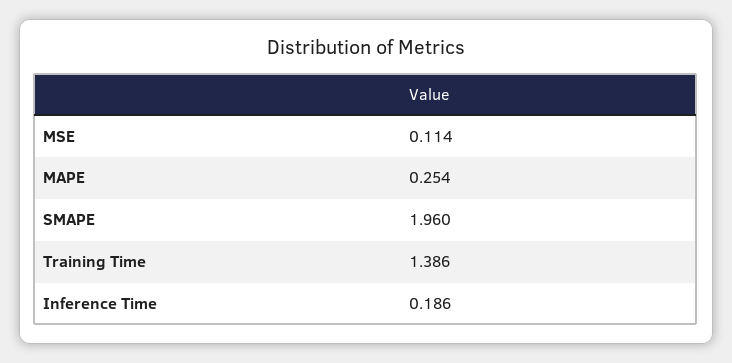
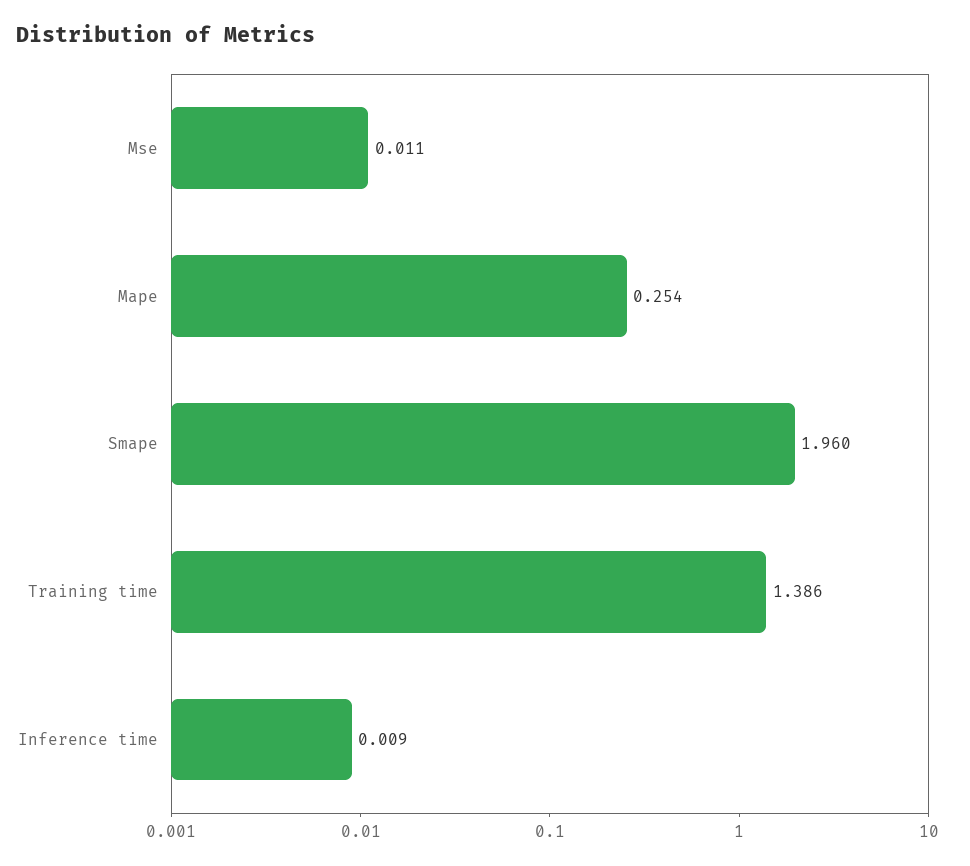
MSE: 0.114 -> 0.011
Inference Time: 0.186 -> 0.009

